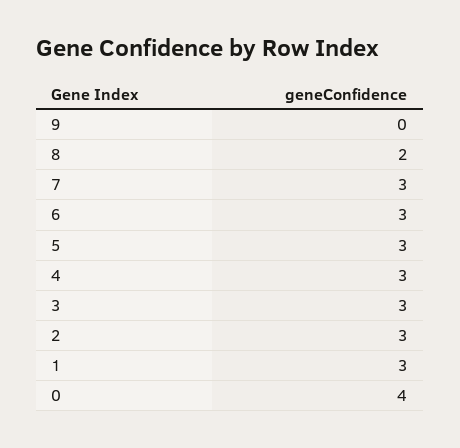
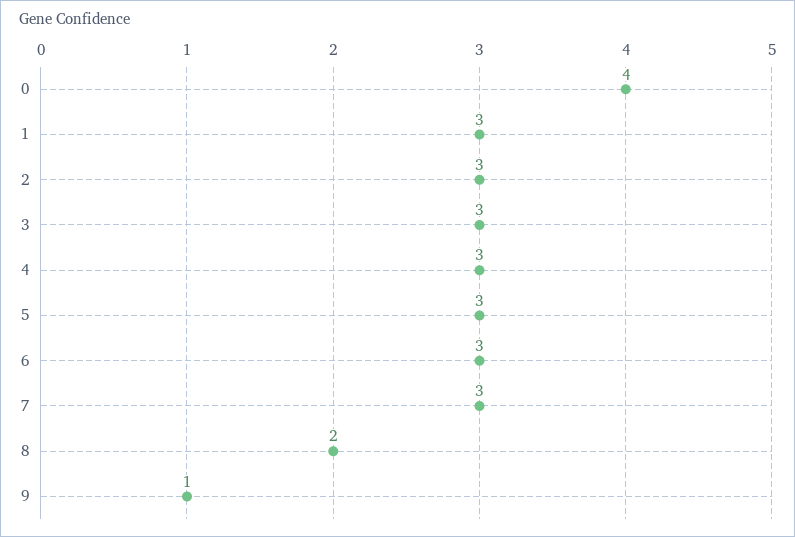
9: 0 -> 1

